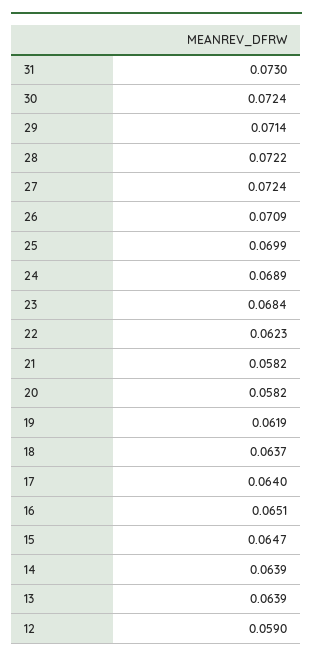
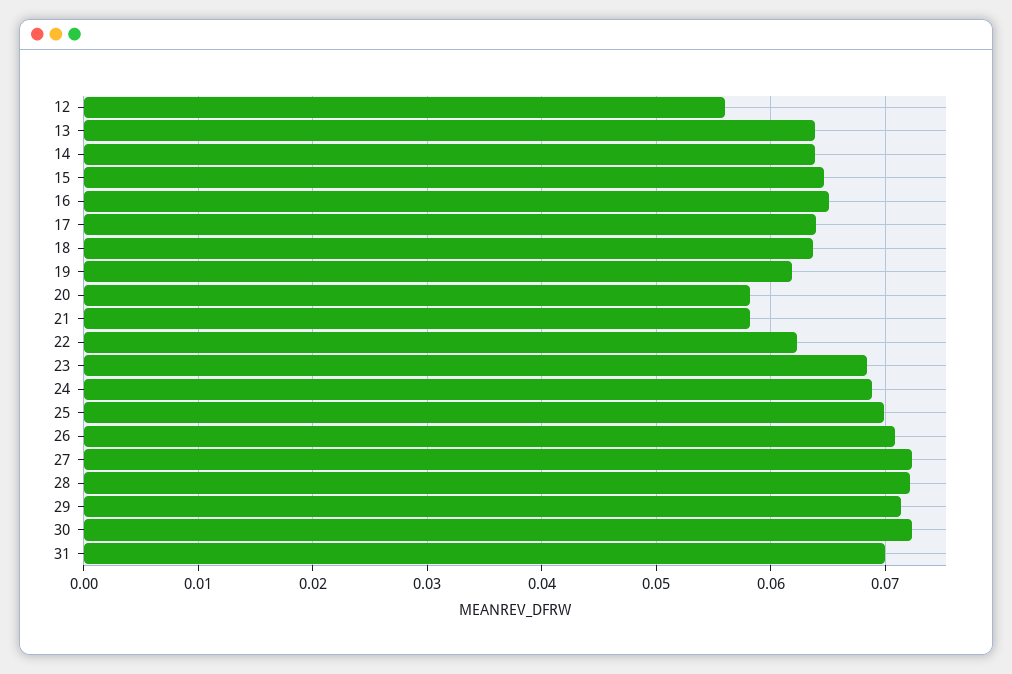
31: 0.073 -> 0.07
12: 0.059 -> 0.056

